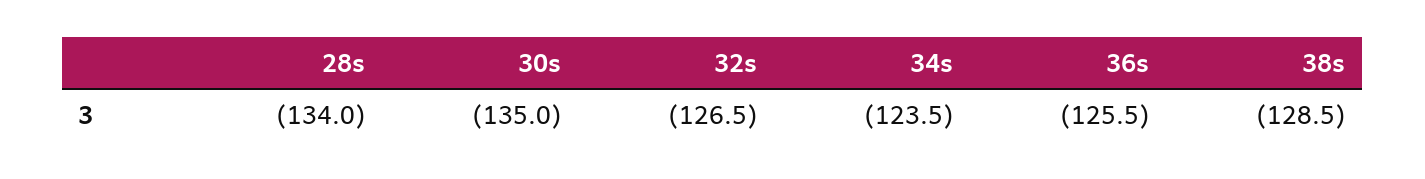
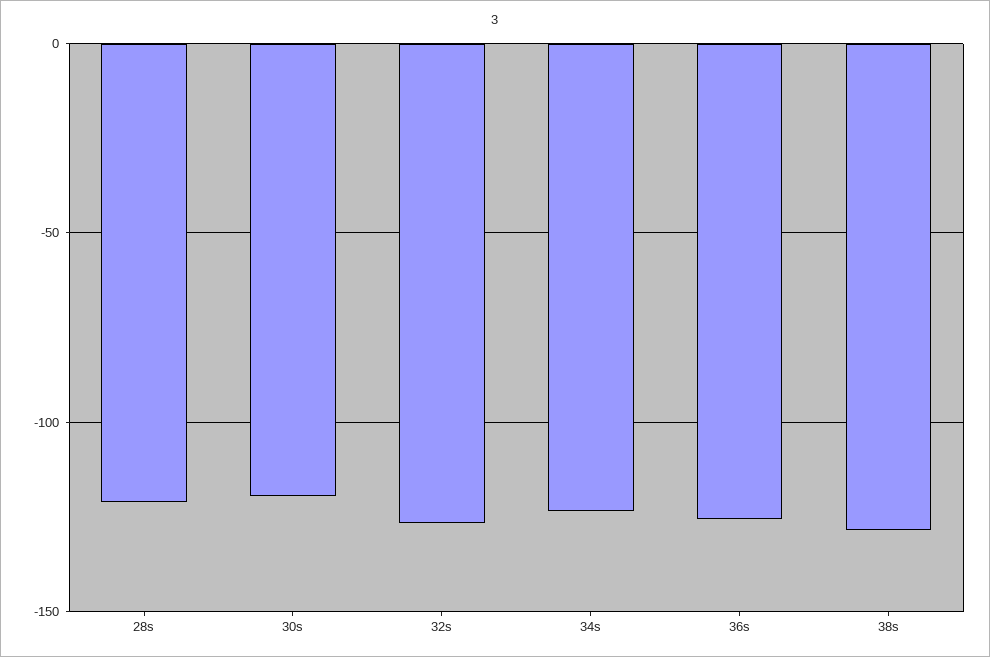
28s: -134 -> -120
30s: -135 -> -120

